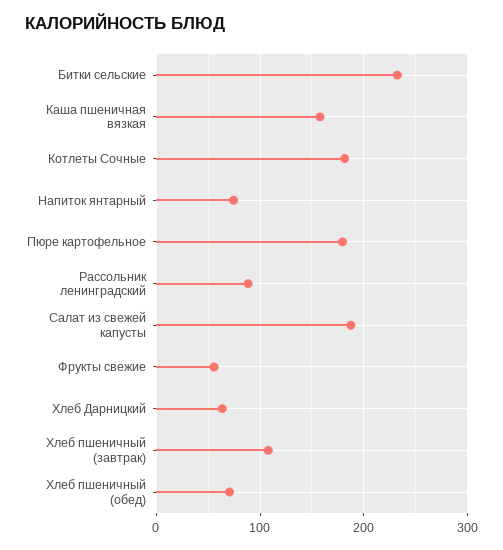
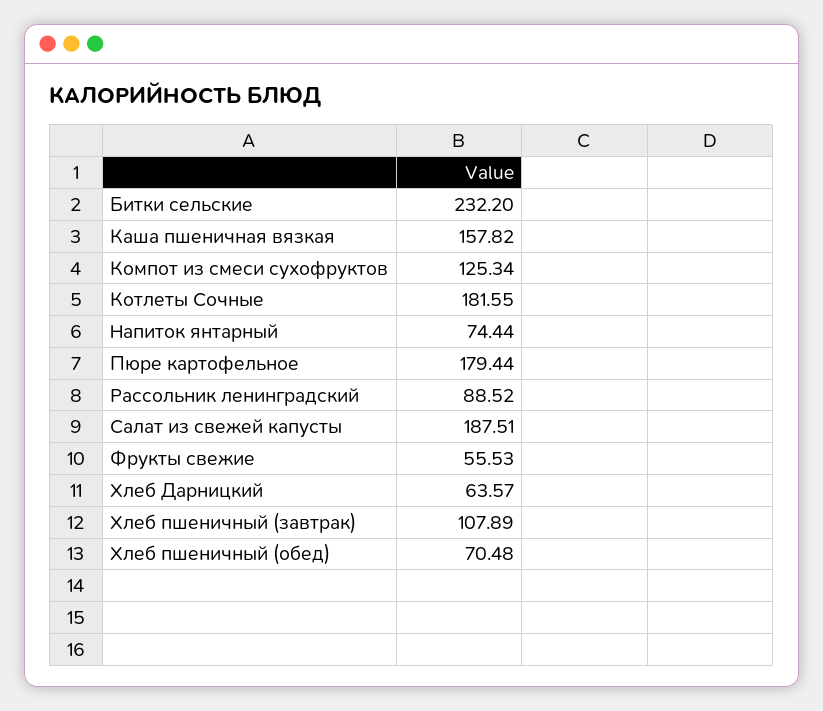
Компот из смеси сухофруктов: none -> 125.34

